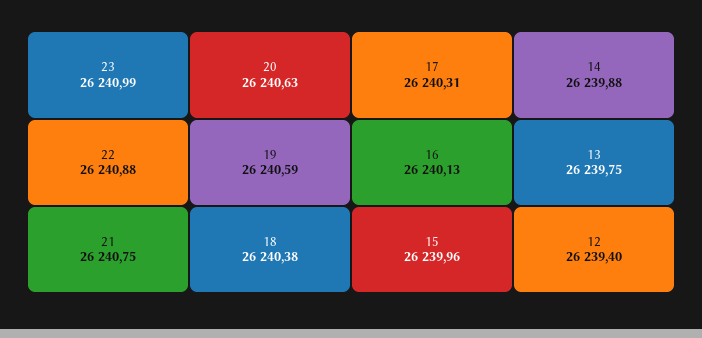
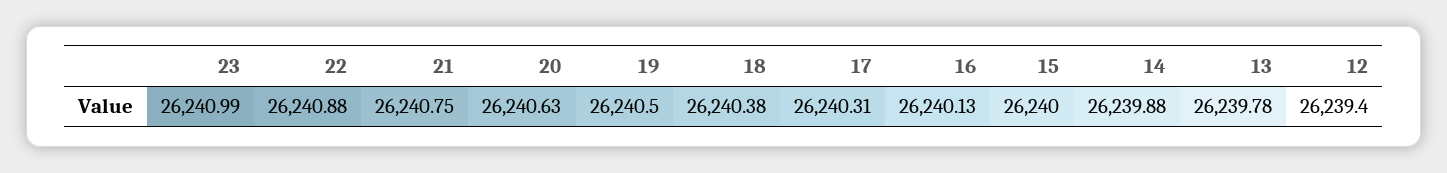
19: 26240.59 -> 26240.5
15: 26239.96 -> 26240
13: 26239.75 -> 26239.78

